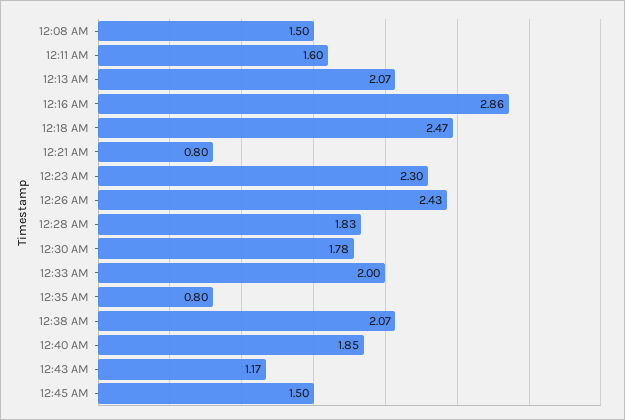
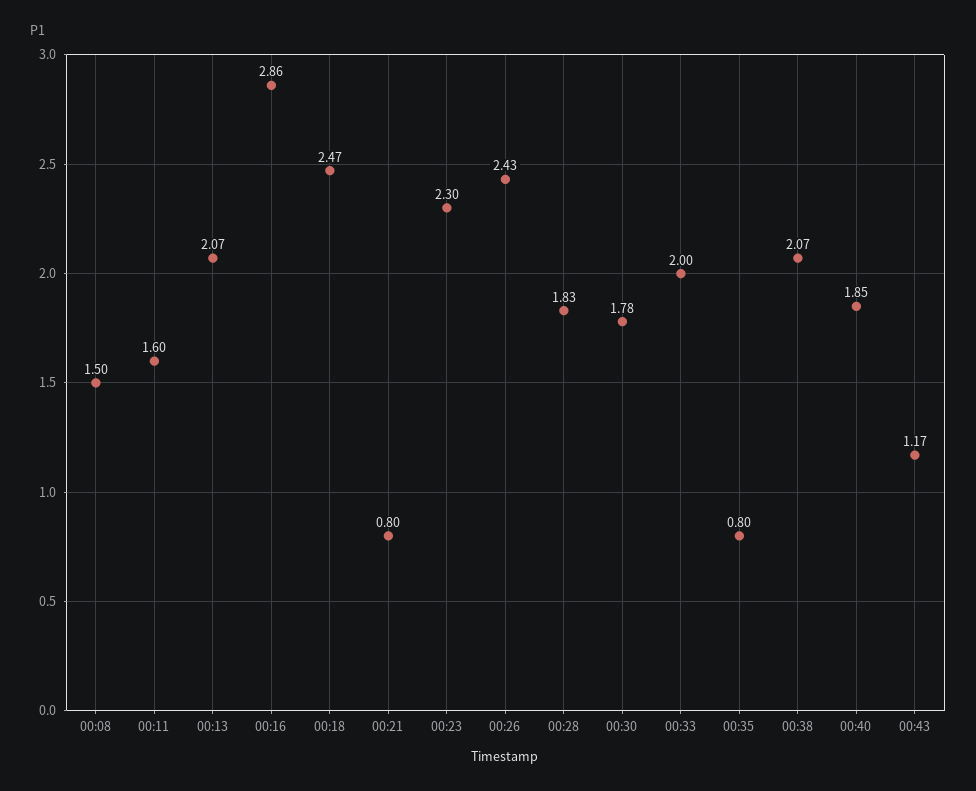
12:45 AM: 1.5 -> none

